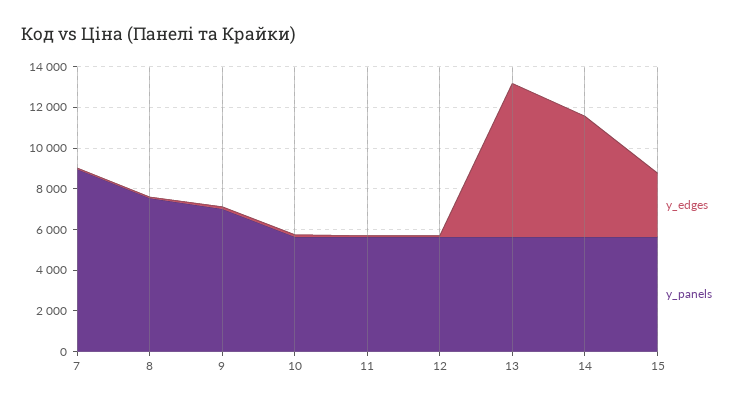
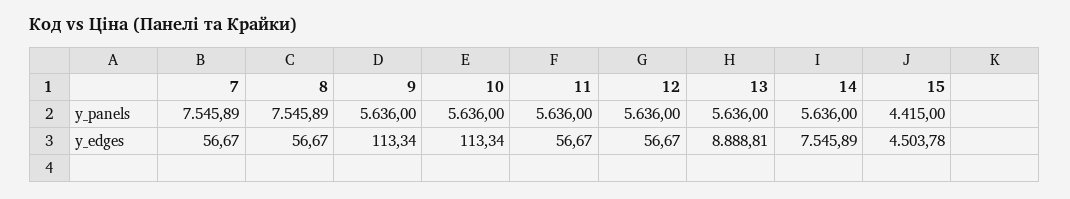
y_panels, 7: 9000 -> 7545.89
y_panels, 9: 7000 -> 5636
y_edges, 13: 7500 -> 8888.81
y_edges, 14: 6000 -> 7545.89
y_edges, 15: 3000 -> 4503.78
y_panels, 15: 5500 -> 4415

